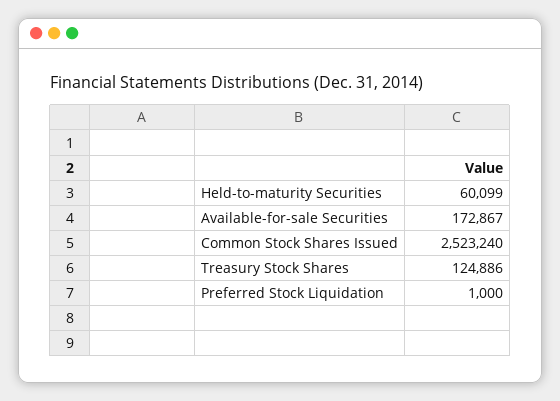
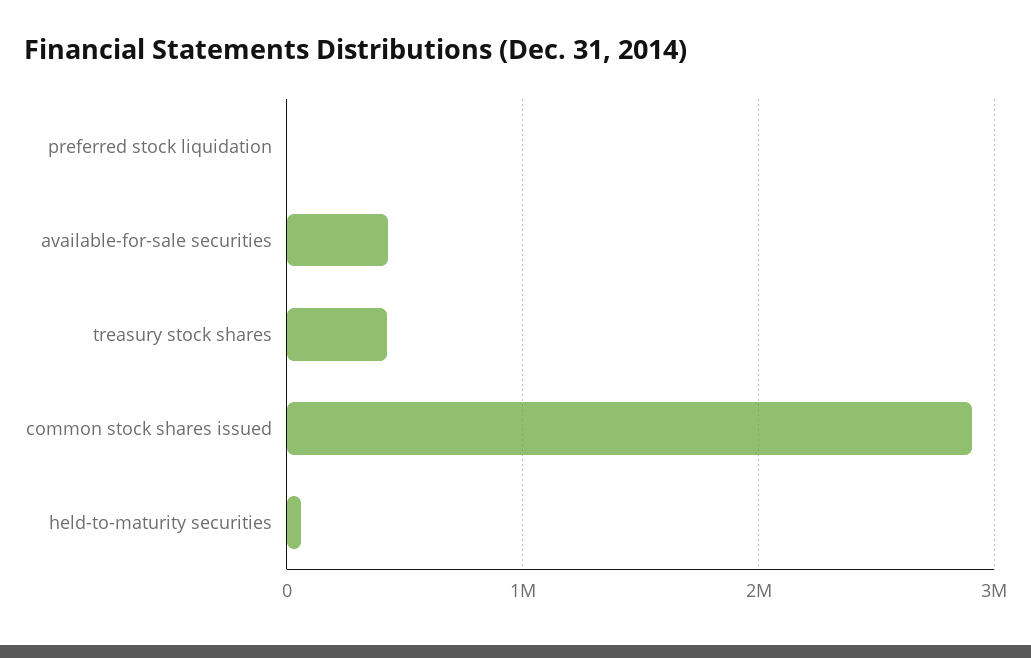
Available-for-sale Securities: 172867 -> 400000
Common Stock Shares Issued: 2523240 -> 2900000
Treasury Stock Shares: 124886 -> 400000

